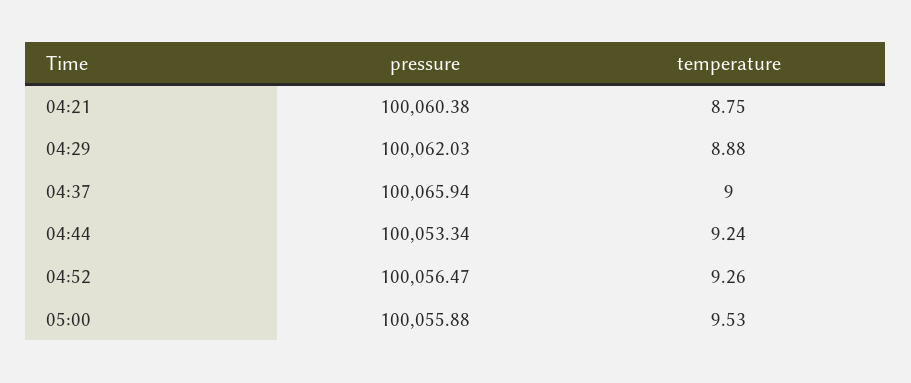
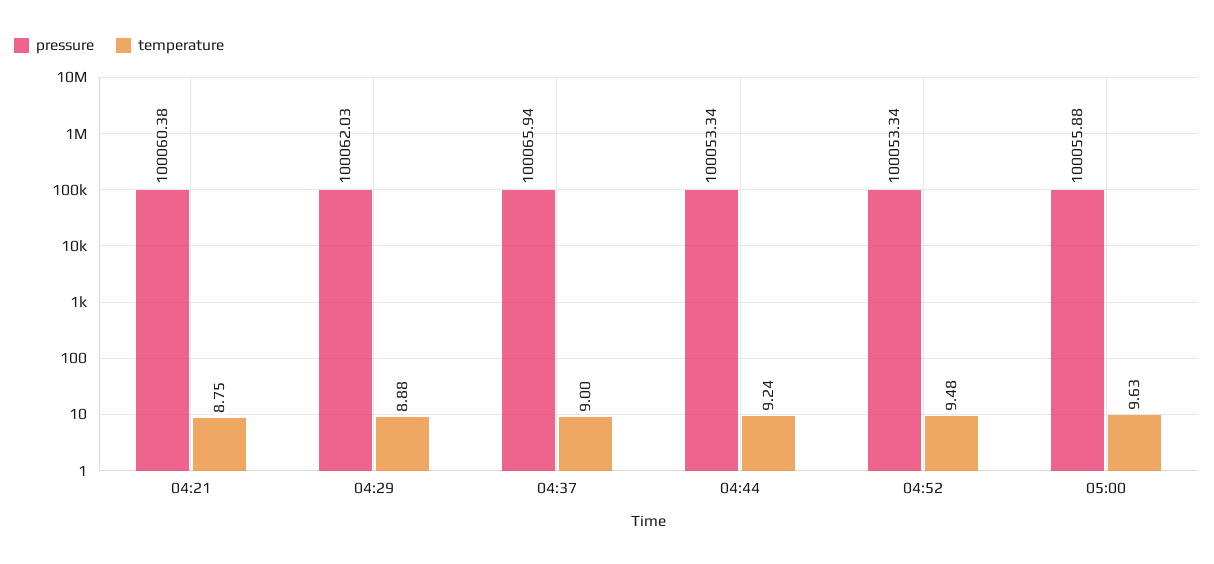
pressure, 04:52: 100056.47 -> 100053.34
temperature, 04:52: 9.26 -> 9.48
temperature, 05:00: 9.53 -> 9.63

